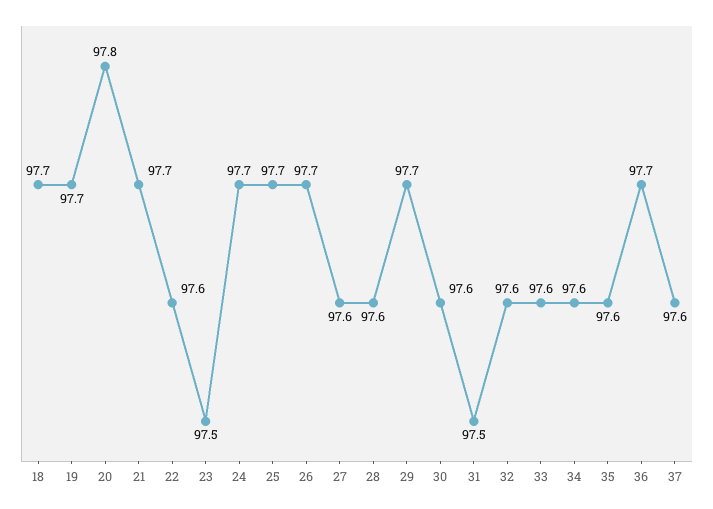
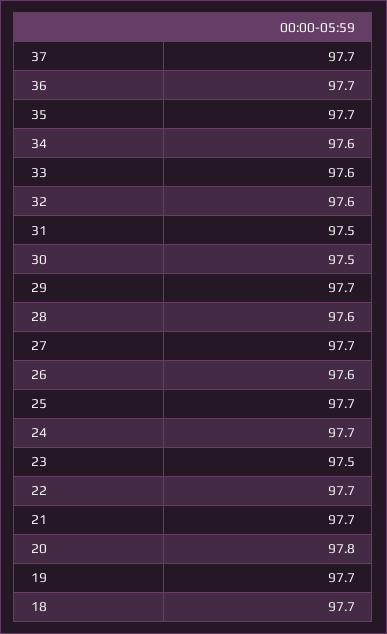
22: 97.6 -> 97.7
26: 97.7 -> 97.6
27: 97.6 -> 97.7
30: 97.6 -> 97.5
35: 97.6 -> 97.7
37: 97.6 -> 97.7

